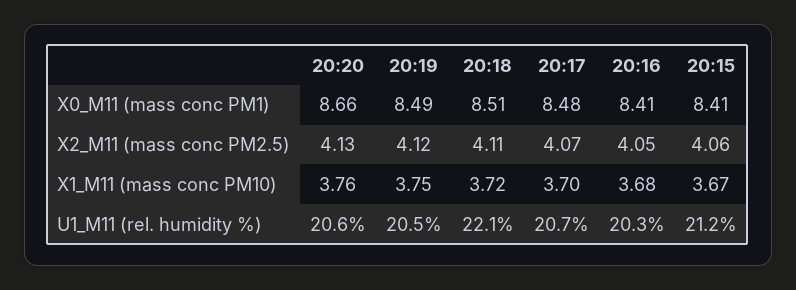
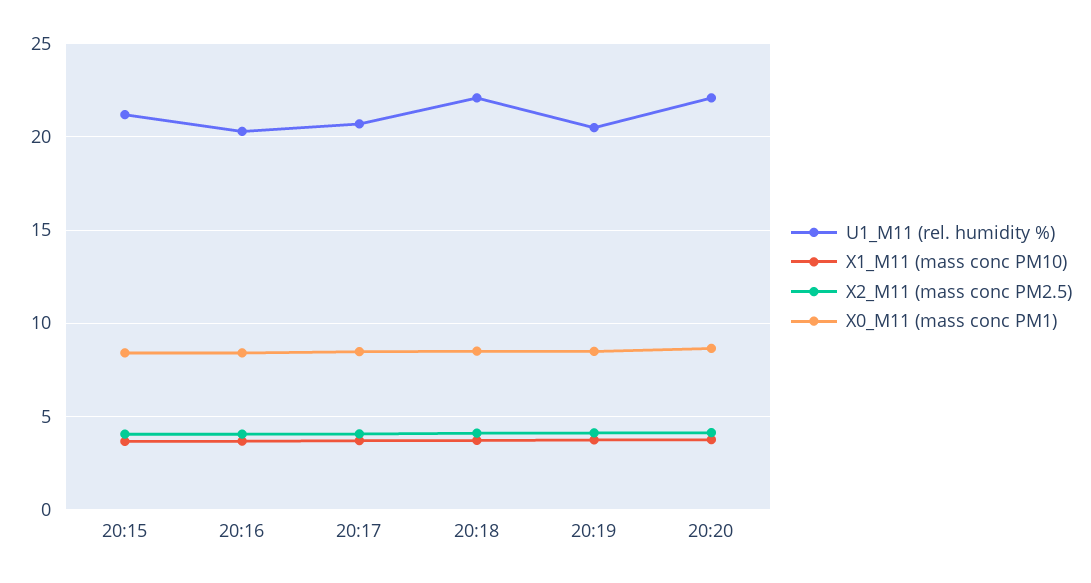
U1_M11 (rel. humidity %), 20:20: 20.6 -> 22

